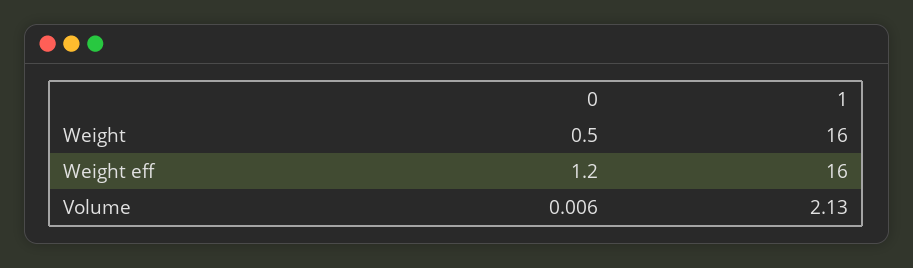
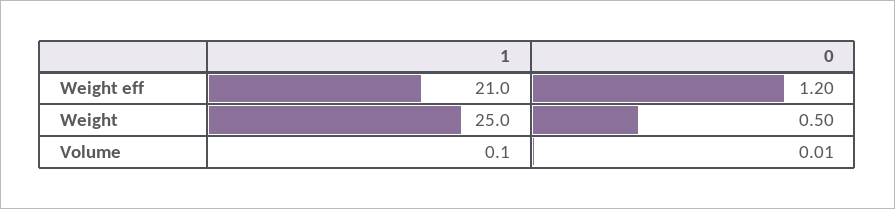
1, Weight: 16 -> 25
1, Weight eff: 16 -> 21
1, Volume: 2.13 -> 0.1

